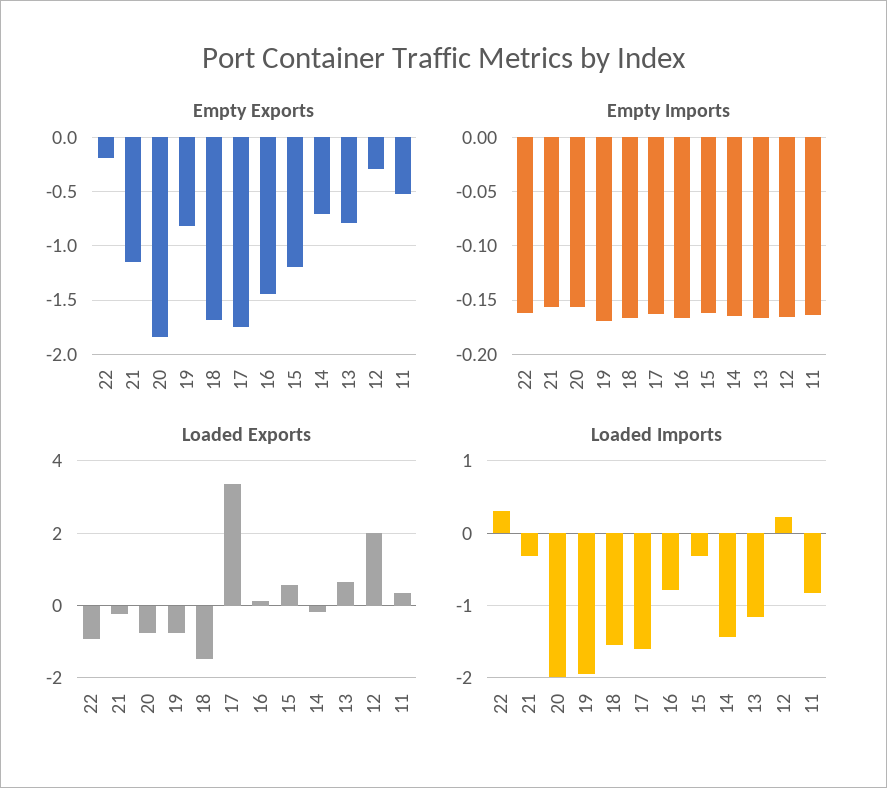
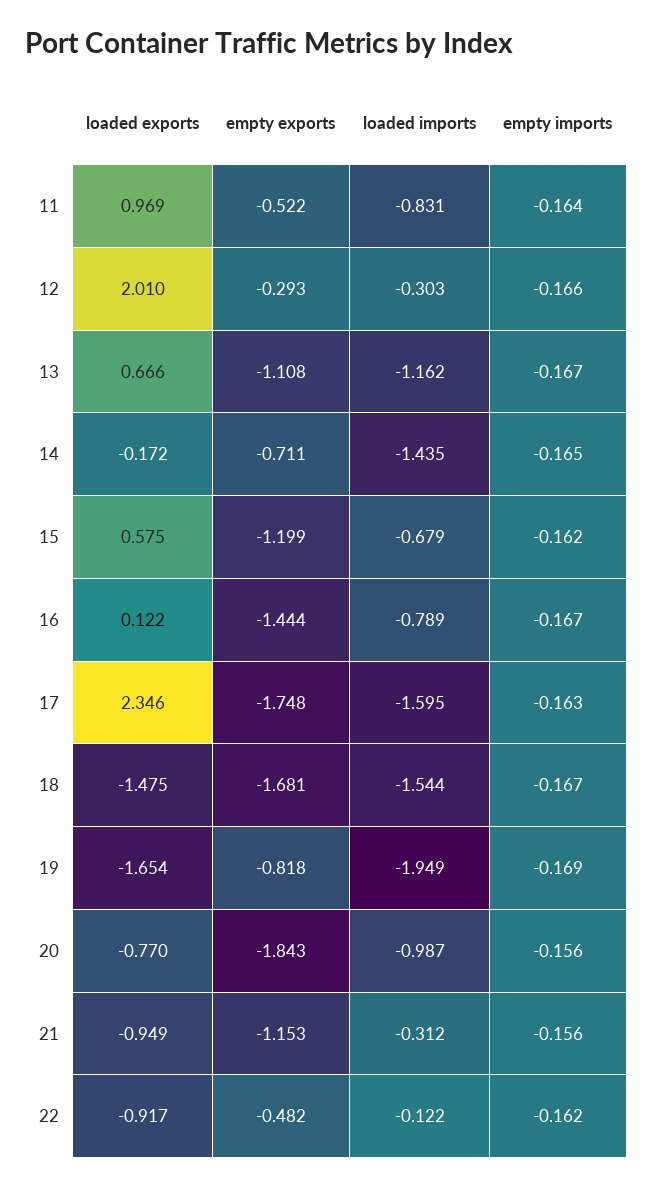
Empty Exports, 22: -0.2 -> -0.482
Empty Exports, 13: -0.8 -> -1.108
Loaded Exports, 21: -0.2 -> -0.949
Loaded Exports, 19: -0.8 -> -1.654
Loaded Exports, 17: 3.4 -> 2.346
Loaded Exports, 11: 0.4 -> 0.969
Loaded Imports, 22: 0.3 -> -0.122
Loaded Imports, 20: -2 -> -0.987
Loaded Imports, 15: -0.3 -> -0.679
Loaded Imports, 12: 0.2 -> -0.303

